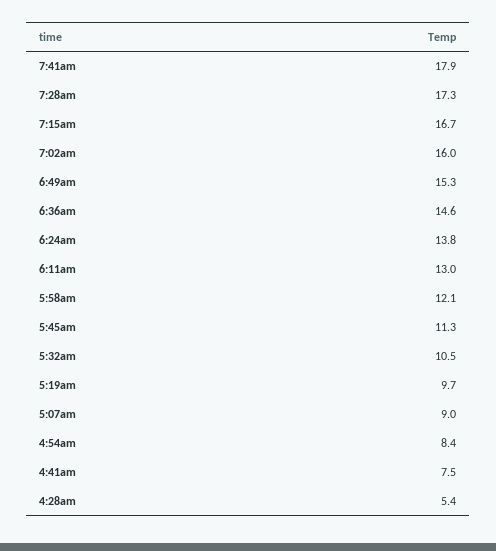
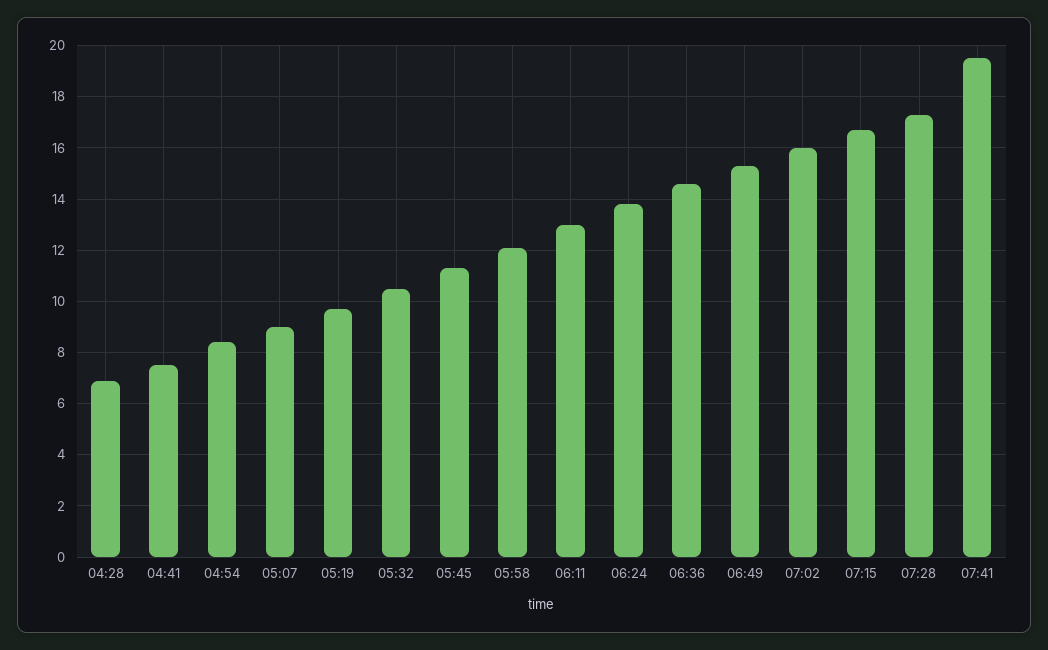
7:41am: 17.9 -> 19.5
4:28am: 5.4 -> 7

